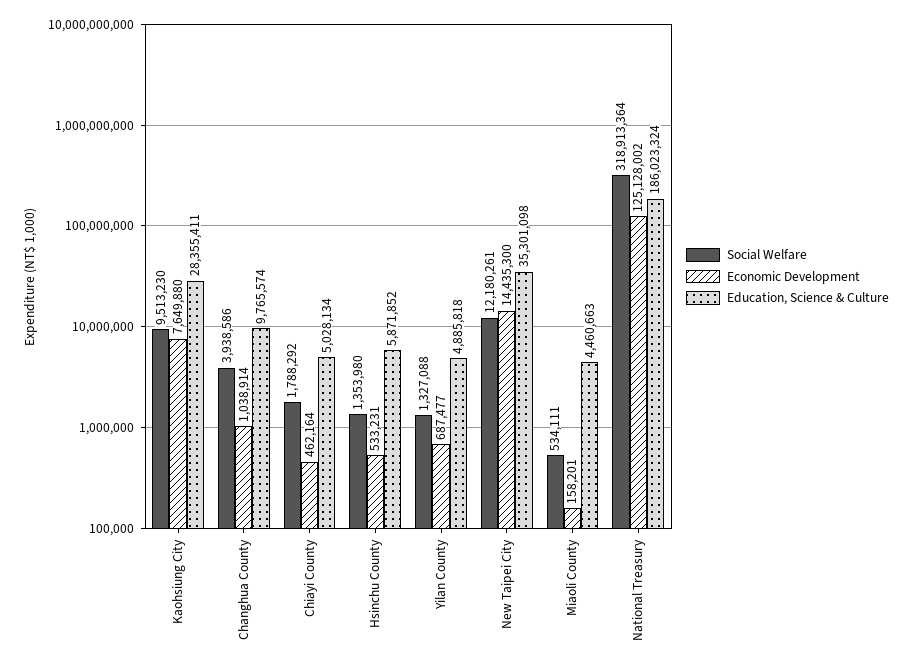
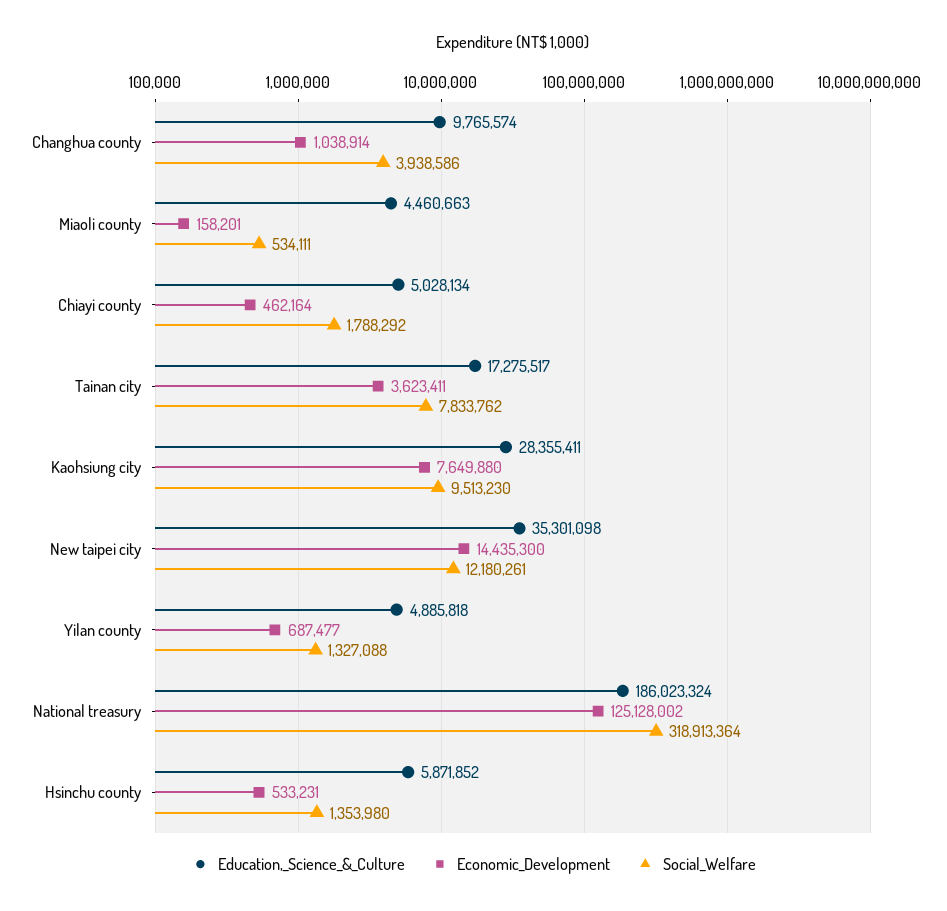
Education, Science & Culture, Tainan city: none -> 17275517
Economic Development, Tainan city: none -> 3623411
Social Welfare, Tainan city: none -> 7833762

